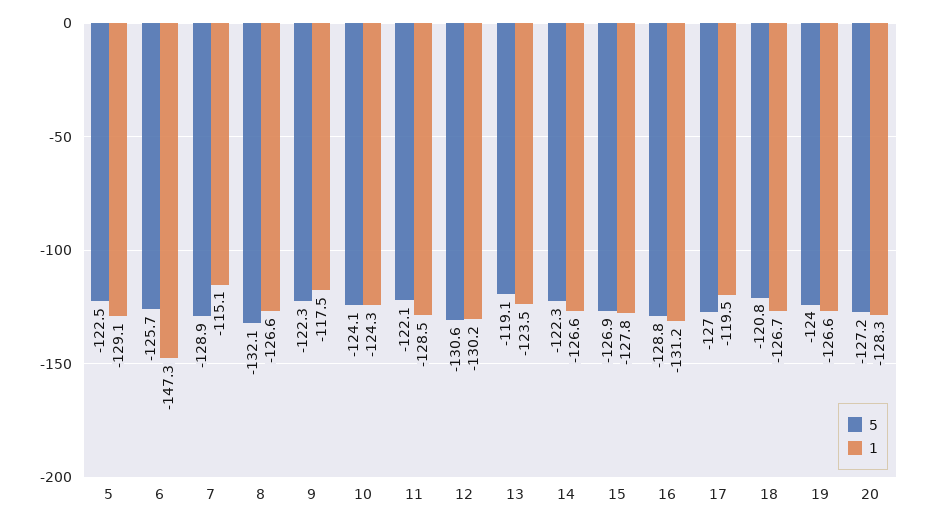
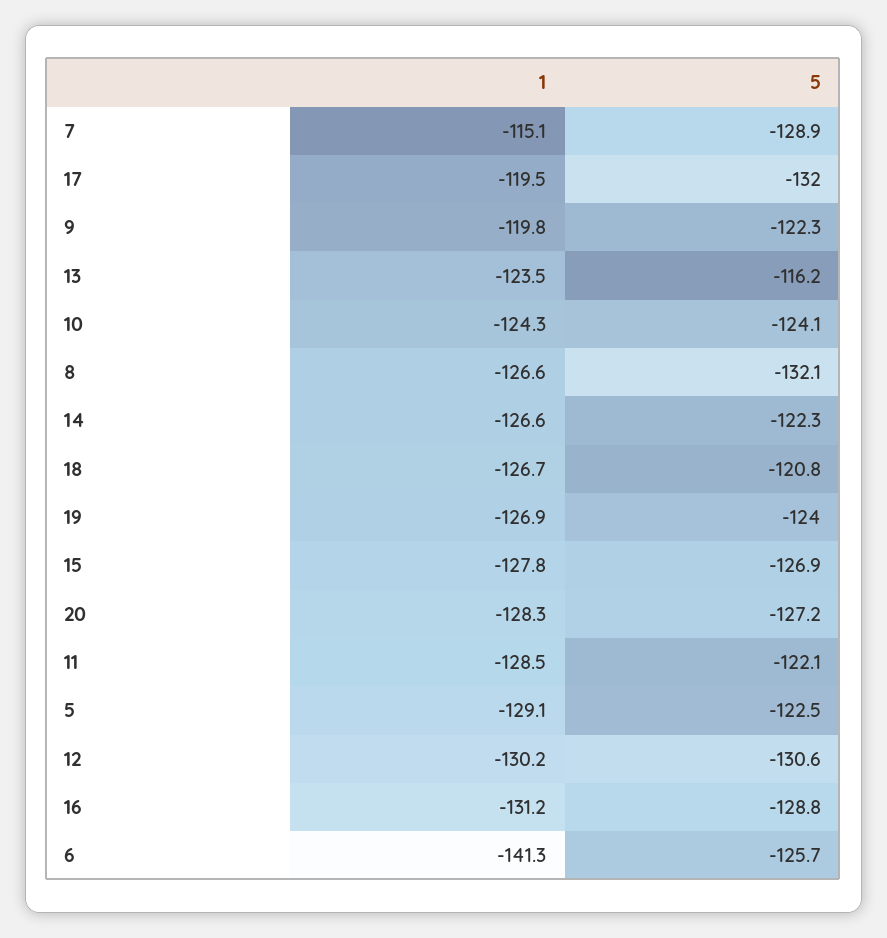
1, 6: -147.3 -> -141.3
1, 9: -117.5 -> -119.8
5, 13: -119.1 -> -116.2
5, 17: -127 -> -132
1, 19: -126.6 -> -126.9

